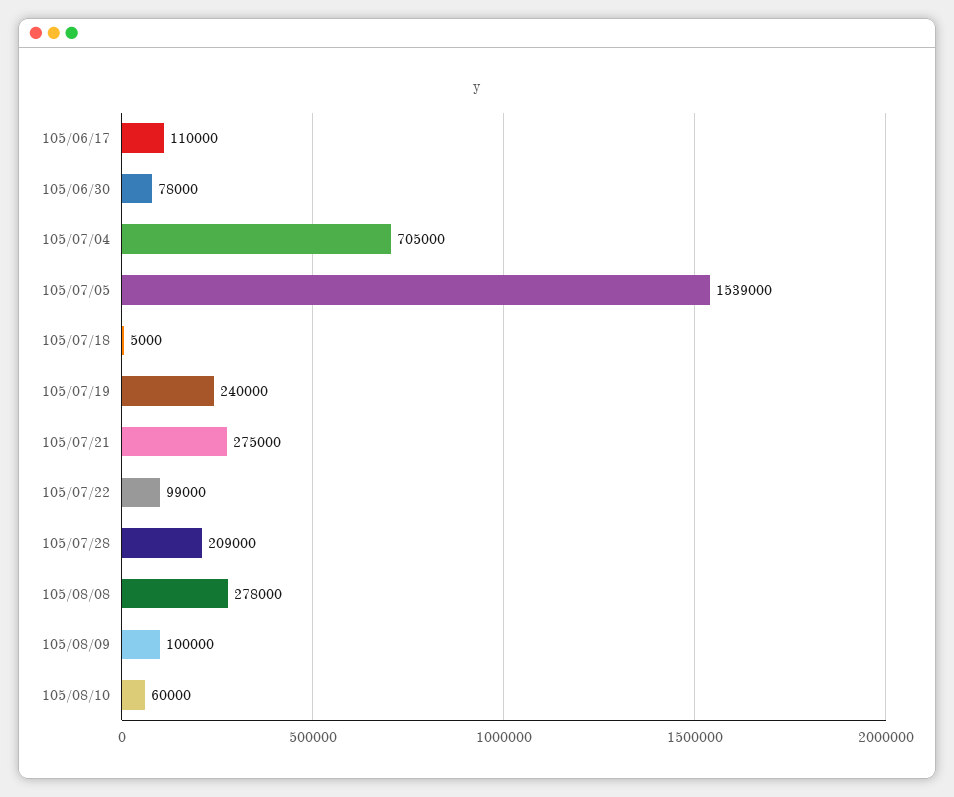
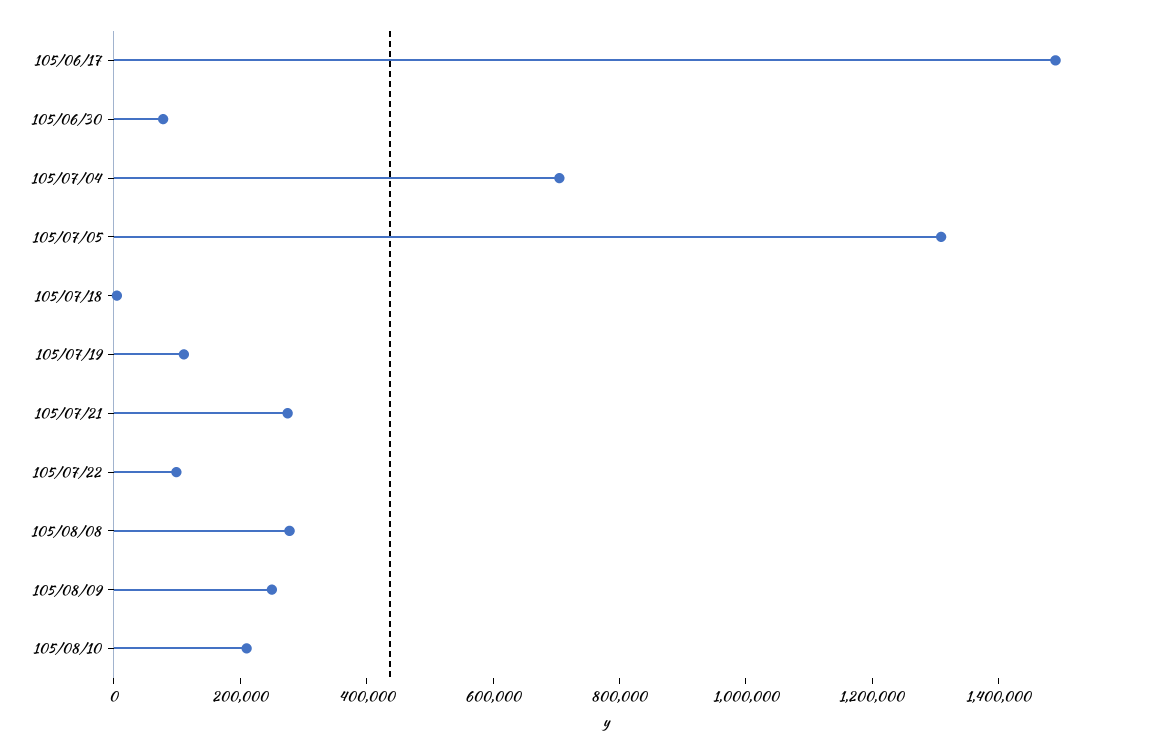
105/06/17: 110000 -> 1500000
105/07/05: 1539000 -> 1300000
105/07/19: 240000 -> 100000
105/07/28: 209000 -> none
105/08/09: 100000 -> 250000
105/08/10: 60000 -> 200000

